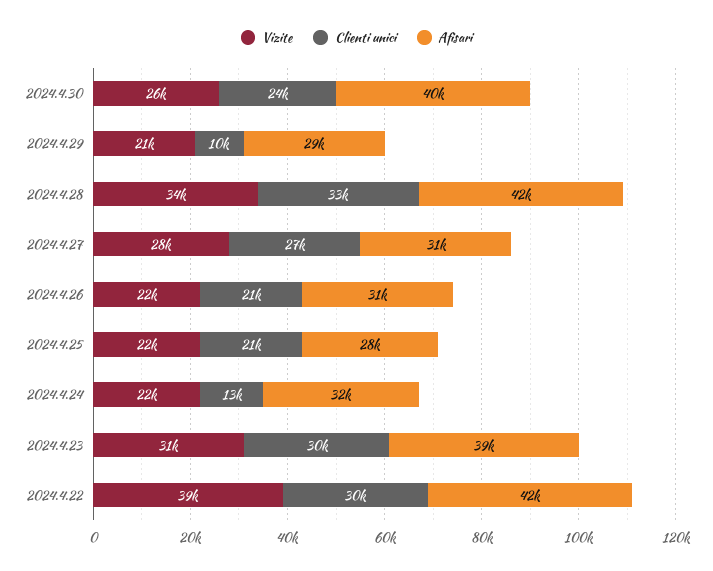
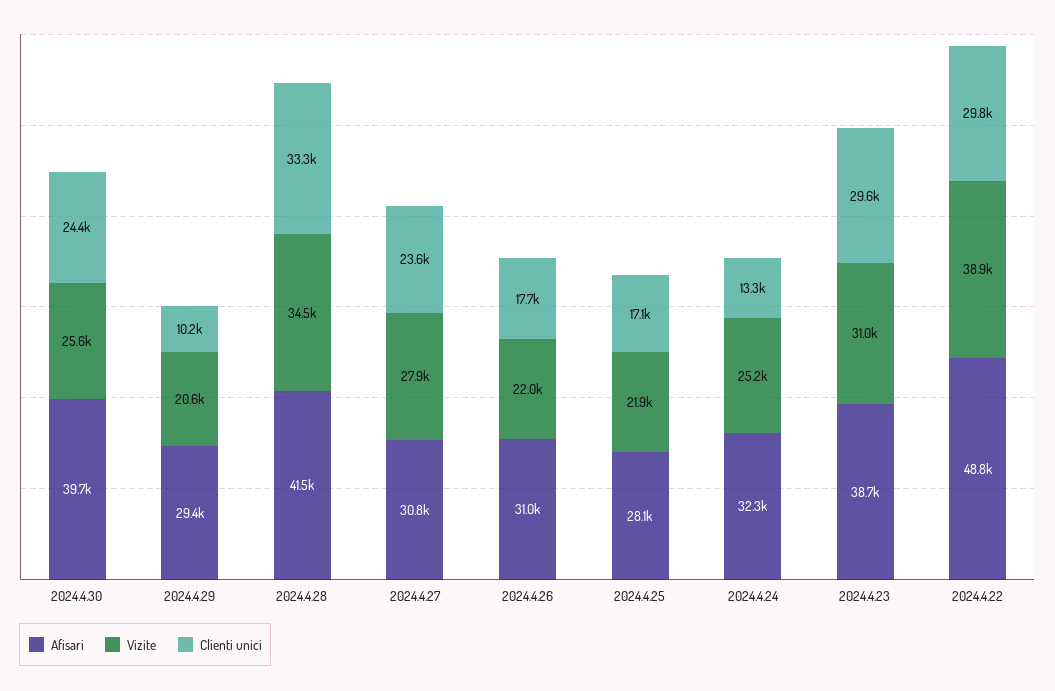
Clienti unici, 2024.4.27: 27000 -> 23600
Clienti unici, 2024.4.26: 21000 -> 17700
Clienti unici, 2024.4.25: 21000 -> 17100
Vizite, 2024.4.24: 22000 -> 25200
Afisari, 2024.4.22: 42000 -> 48800

